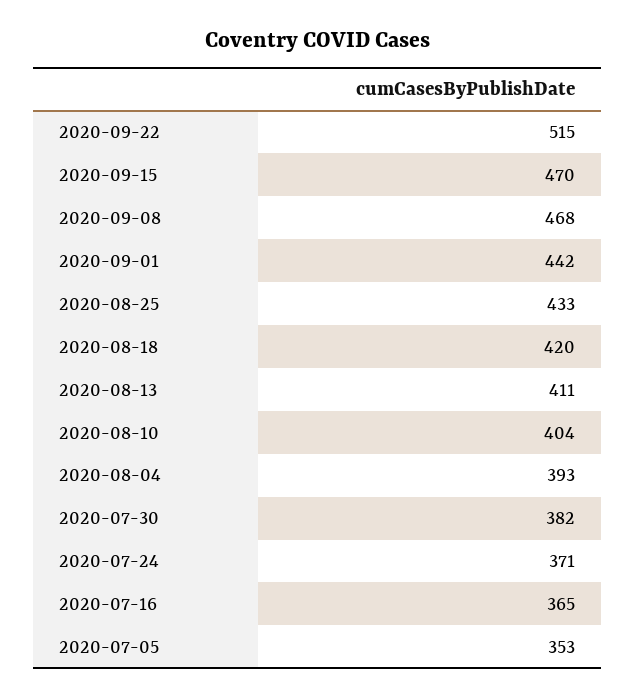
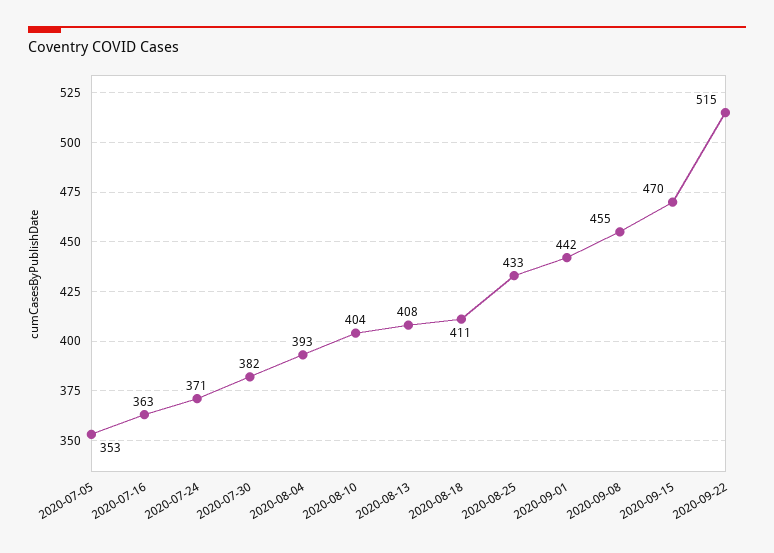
2020-09-08: 468 -> 455
2020-08-18: 420 -> 411
2020-08-13: 411 -> 408
2020-07-16: 365 -> 363

